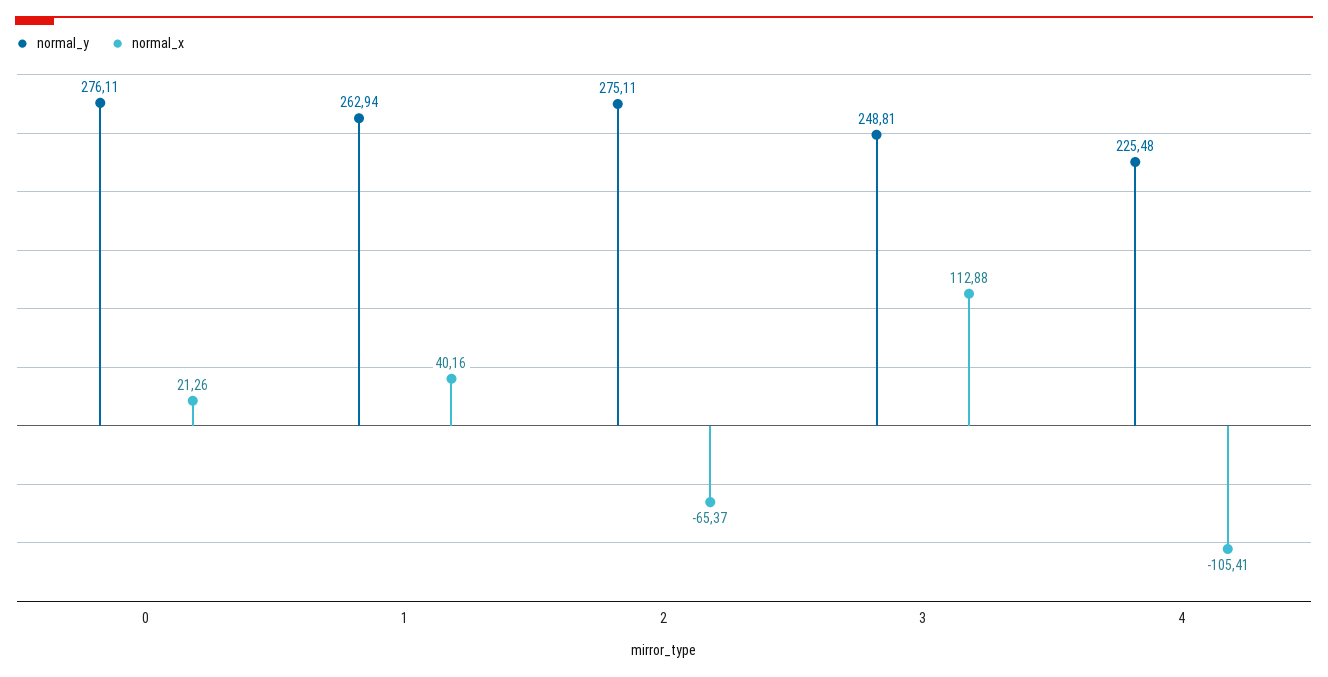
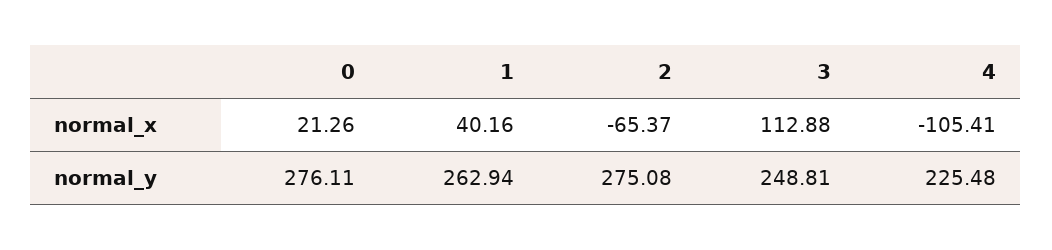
normal_y, 2: 275.11 -> 275.08

